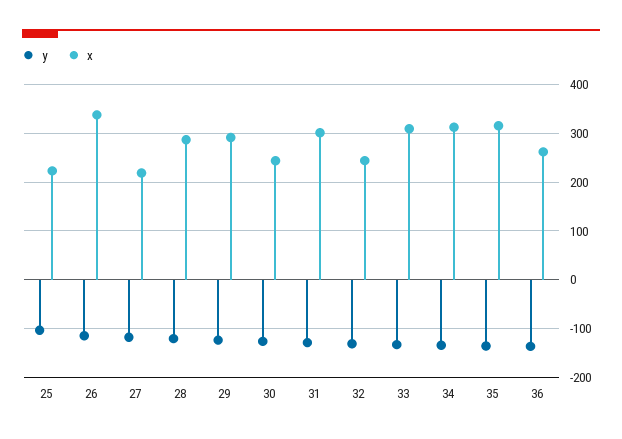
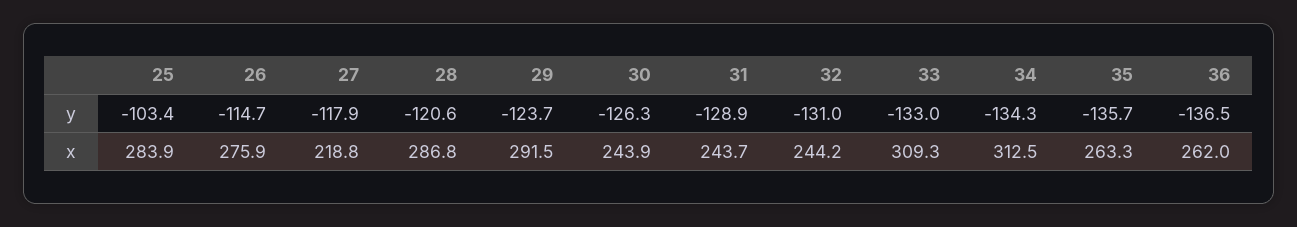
x, 25: 220 -> 283.9
x, 26: 340 -> 275.9
x, 31: 300 -> 243.7
x, 35: 320 -> 263.3

